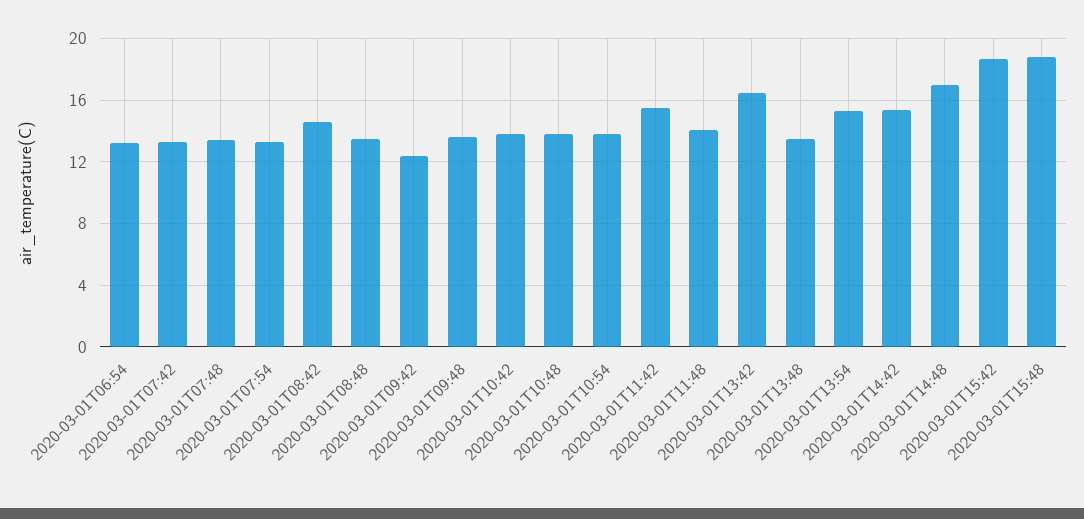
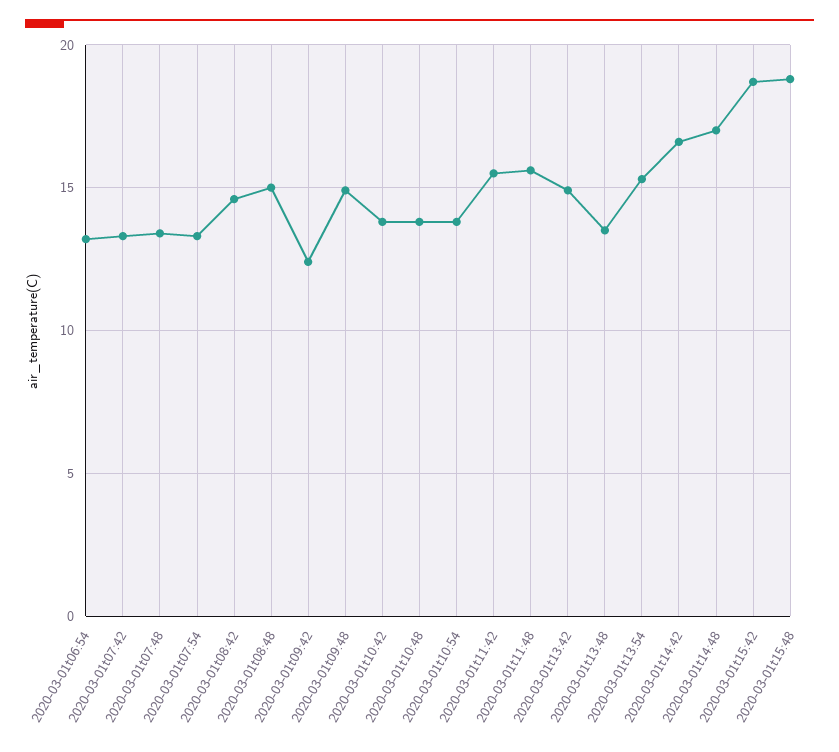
2020-03-01T08:48: 13.5 -> 15
2020-03-01T09:48: 13.5 -> 15
2020-03-01T11:48: 14 -> 15.5
2020-03-01T13:42: 16.5 -> 15
2020-03-01T14:42: 15.5 -> 16.5

